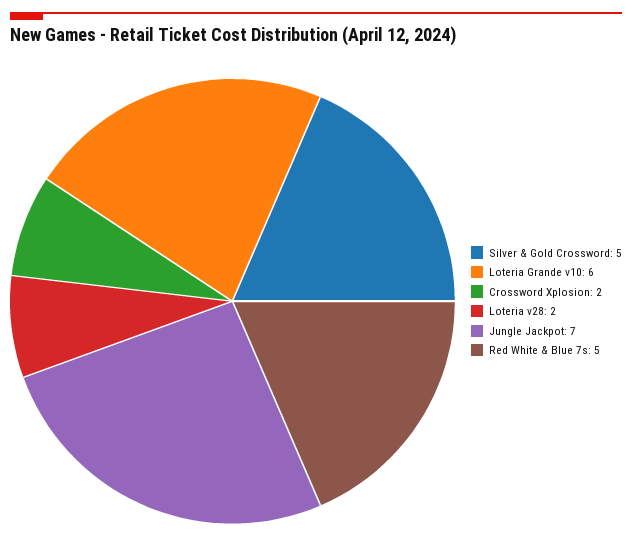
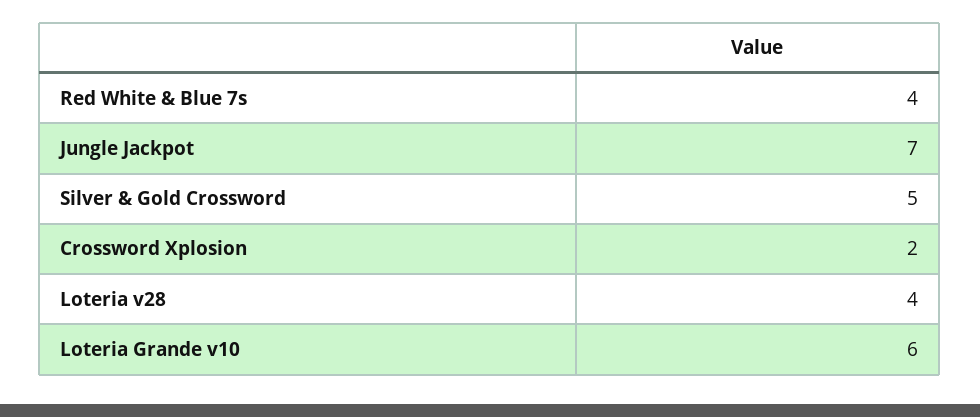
Loteria v28: 2 -> 4
Red White & Blue 7s: 5 -> 4

